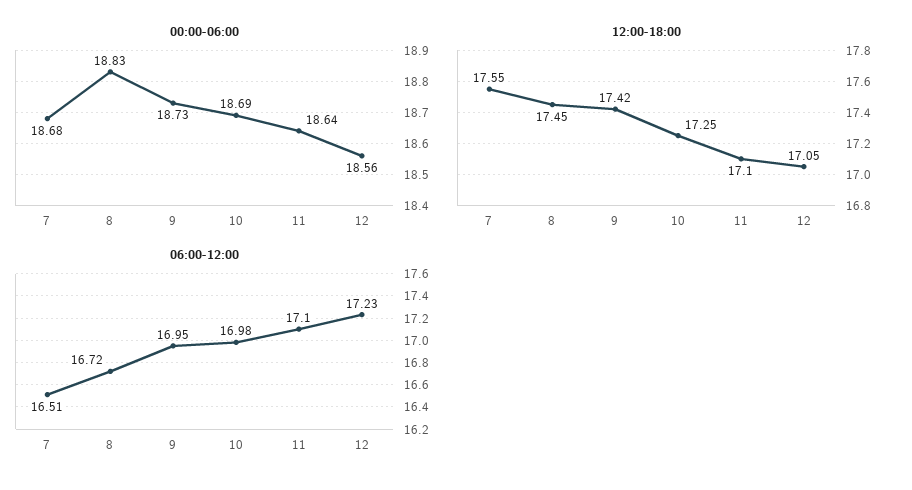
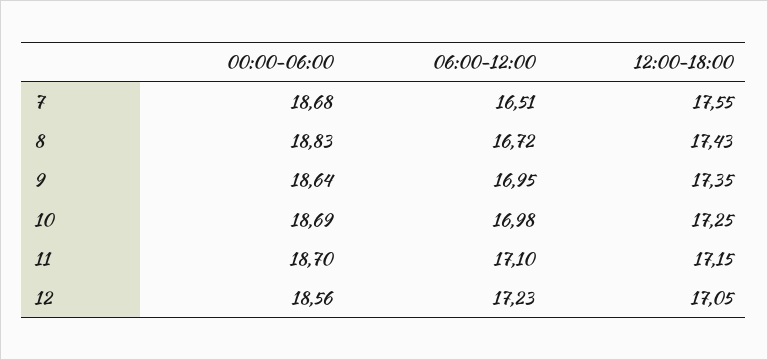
00:00-06:00, 9: 18.73 -> 18.64
00:00-06:00, 11: 18.64 -> 18.7
12:00-18:00, 8: 17.45 -> 17.43
12:00-18:00, 9: 17.42 -> 17.35
12:00-18:00, 11: 17.1 -> 17.15

